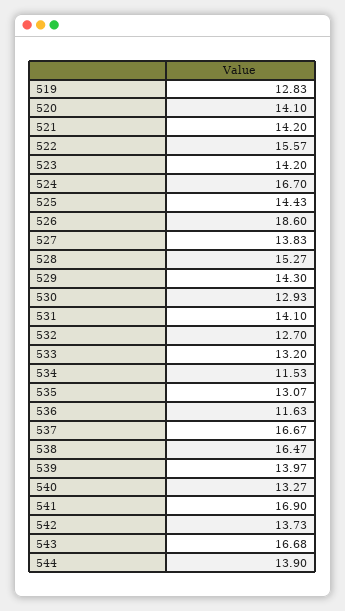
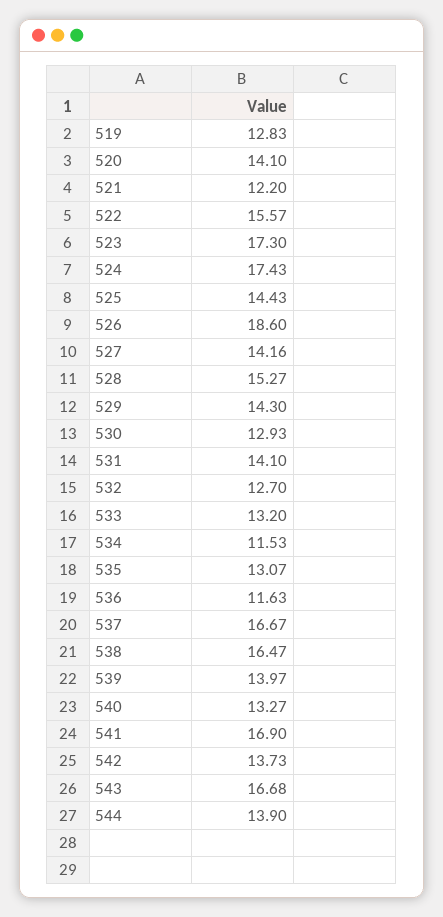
521: 14.2 -> 12.2
523: 14.2 -> 17.3
524: 16.7 -> 17.43
527: 13.83 -> 14.16

